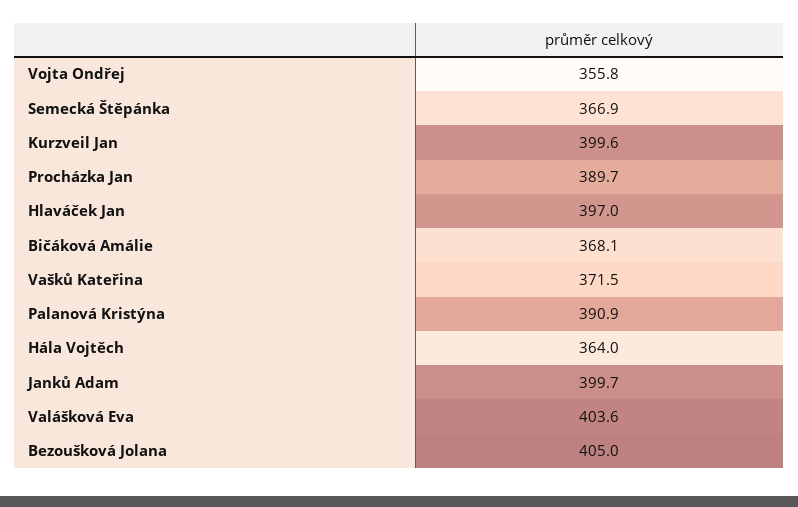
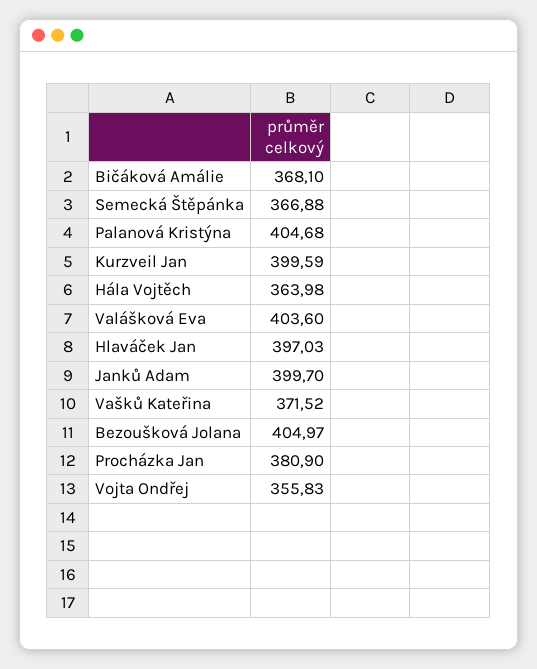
Procházka Jan: 389.7 -> 380.9
Palanová Kristýna: 390.9 -> 404.68

